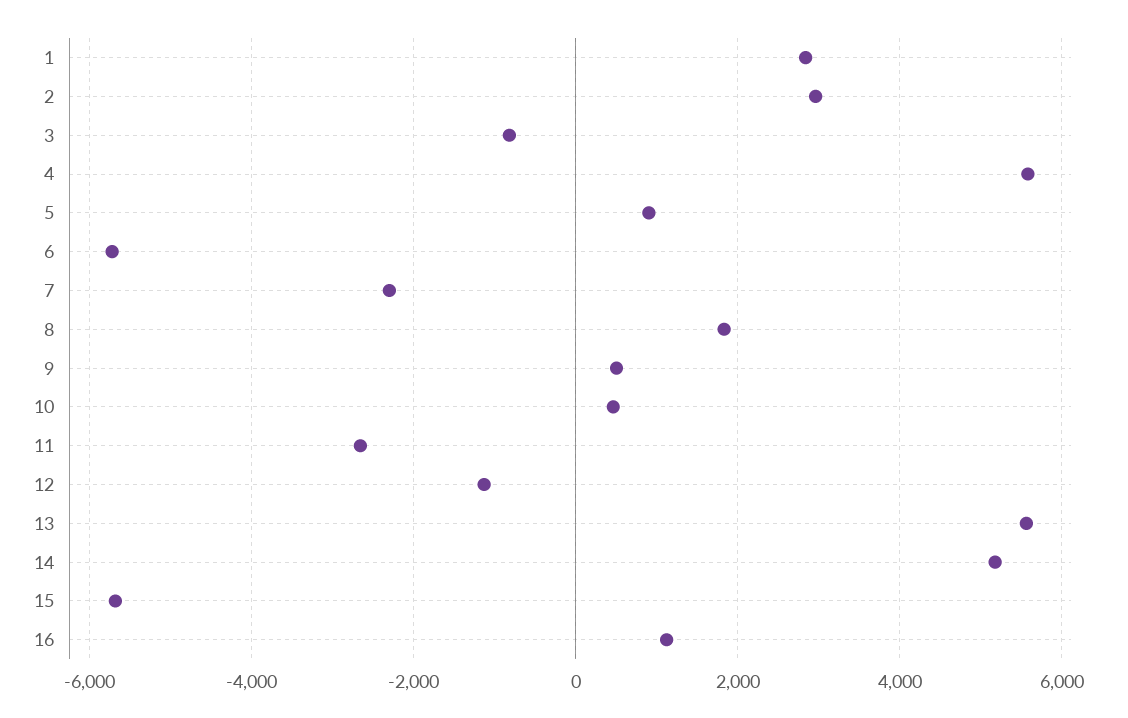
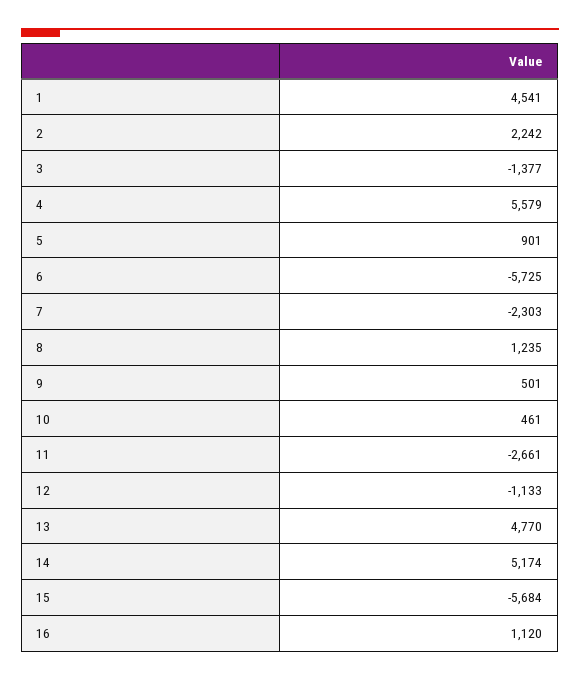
1: 2800 -> 4541
2: 3000 -> 2242
3: -800 -> -1377
8: 1800 -> 1235
13: 5600 -> 4770

